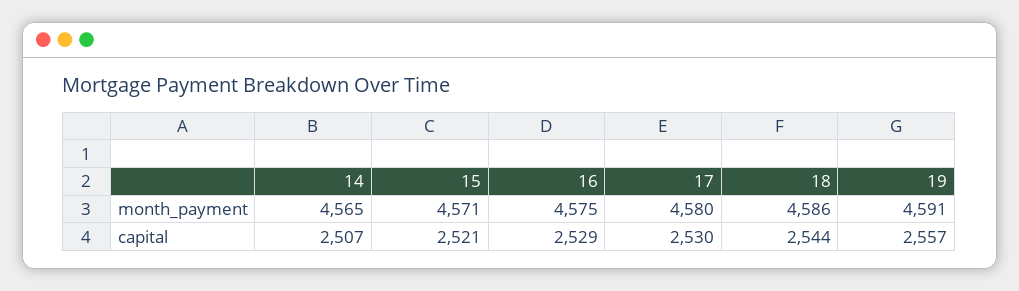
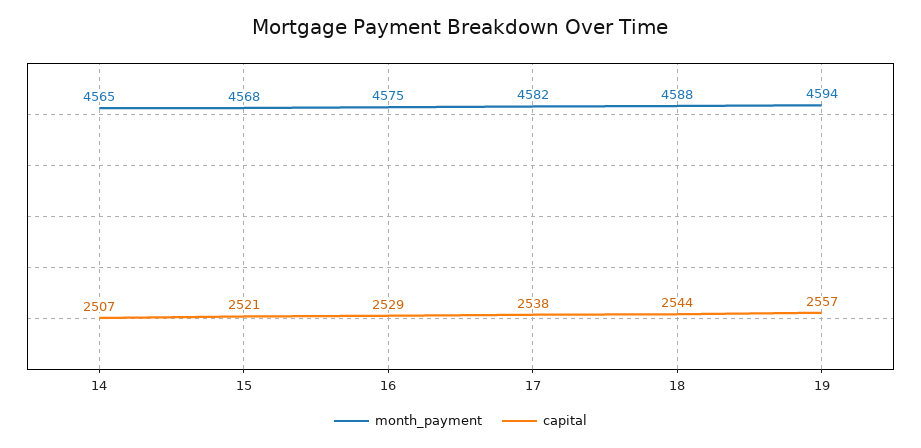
month_payment, 15: 4571 -> 4568
month_payment, 17: 4580 -> 4582
month_payment, 18: 4586 -> 4588
month_payment, 19: 4591 -> 4594
capital, 17: 2530 -> 2538

